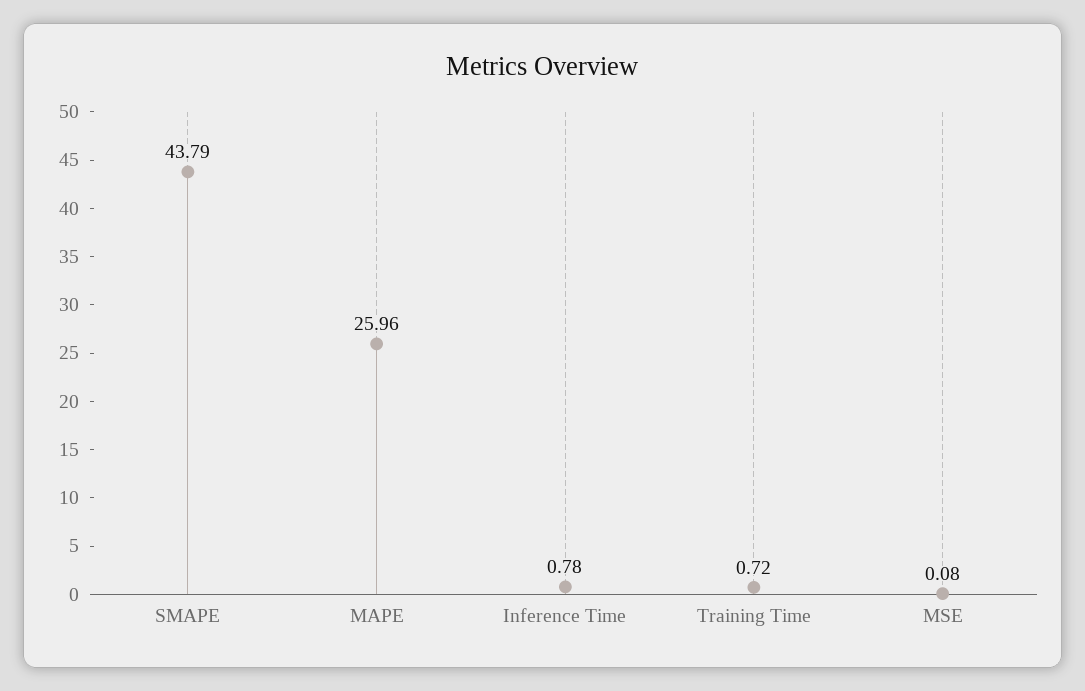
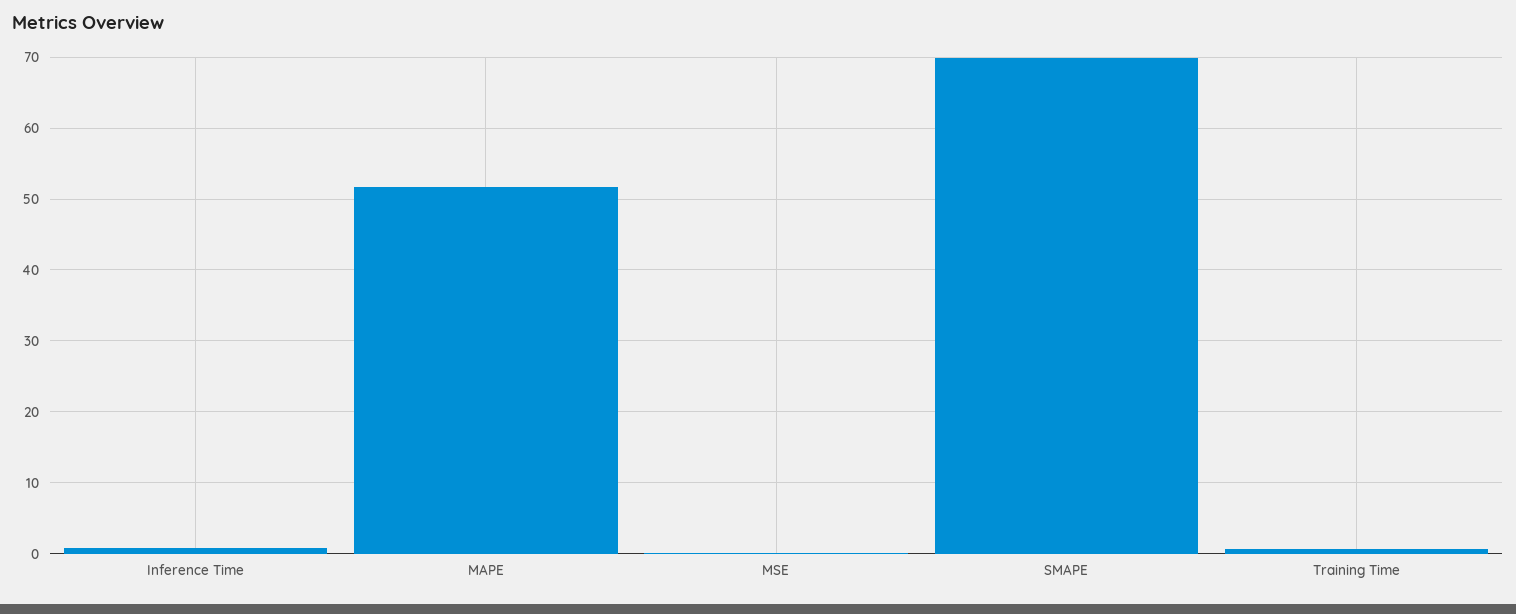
SMAPE: 43.79 -> 70
MAPE: 25.96 -> 52

